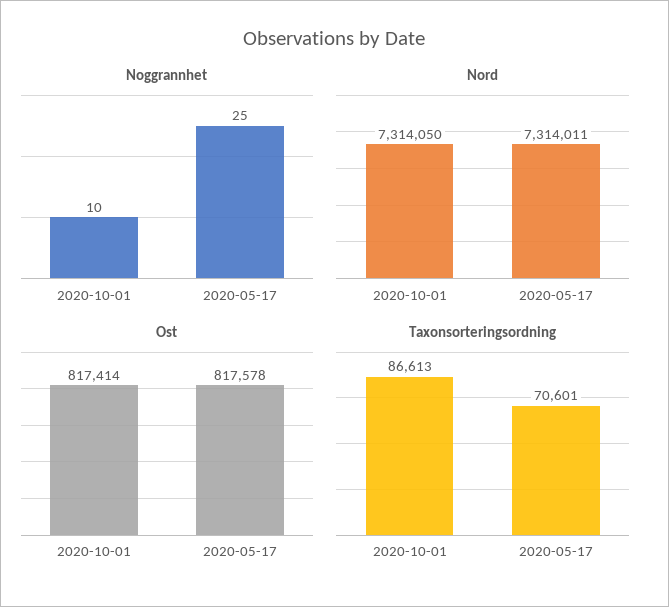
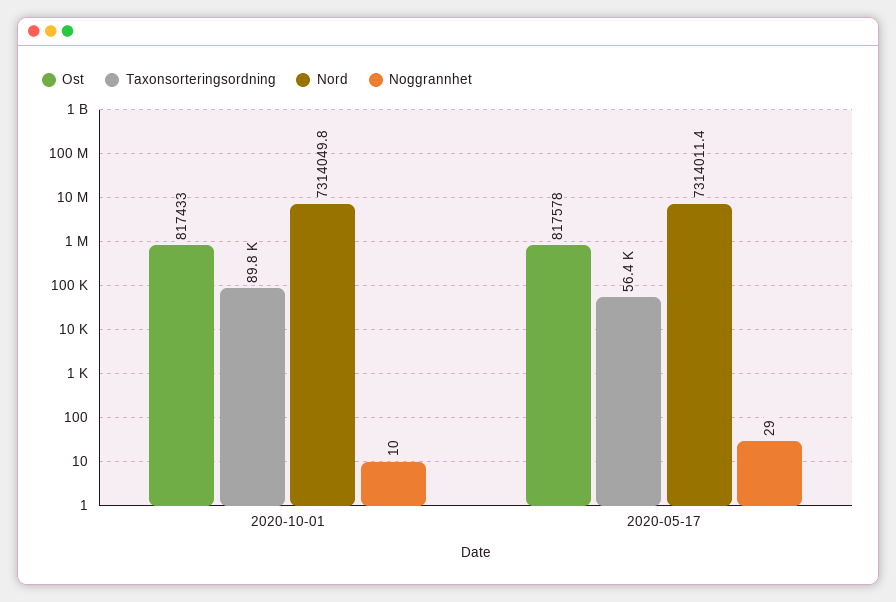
Noggrannhet, 2020-05-17: 25 -> 29
Ost, 2020-10-01: 817414 -> 817433
Taxonsorteringsordning, 2020-10-01: 86613 -> 89800
Taxonsorteringsordning, 2020-05-17: 70601 -> 56400

